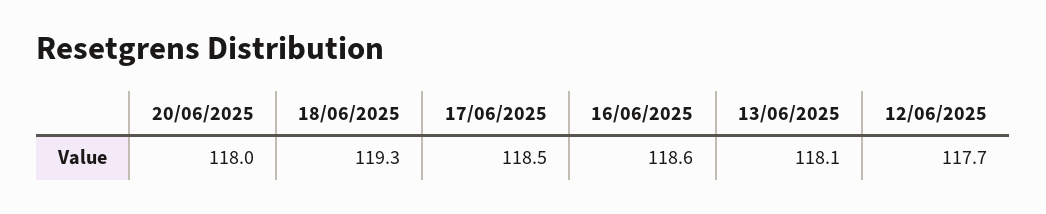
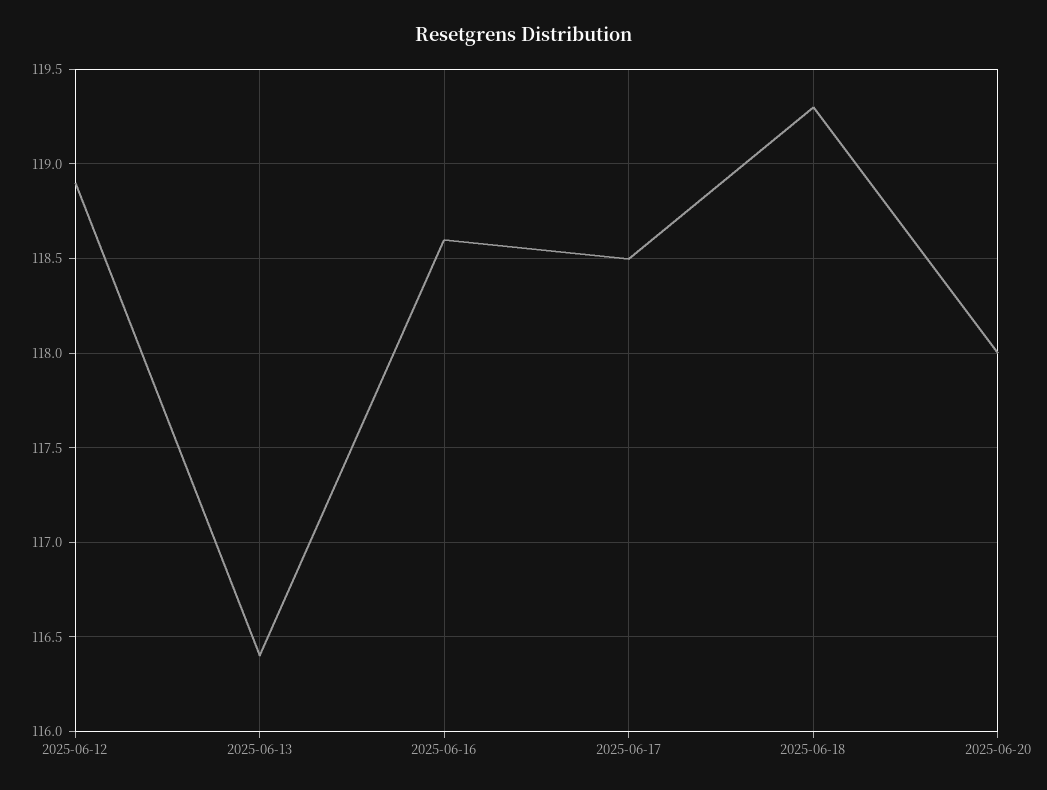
13/06/2025: 118.1 -> 116.4
12/06/2025: 117.7 -> 118.9

